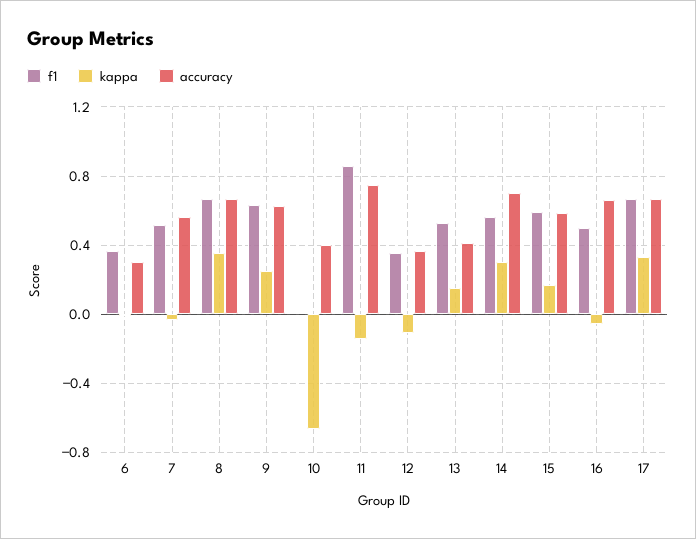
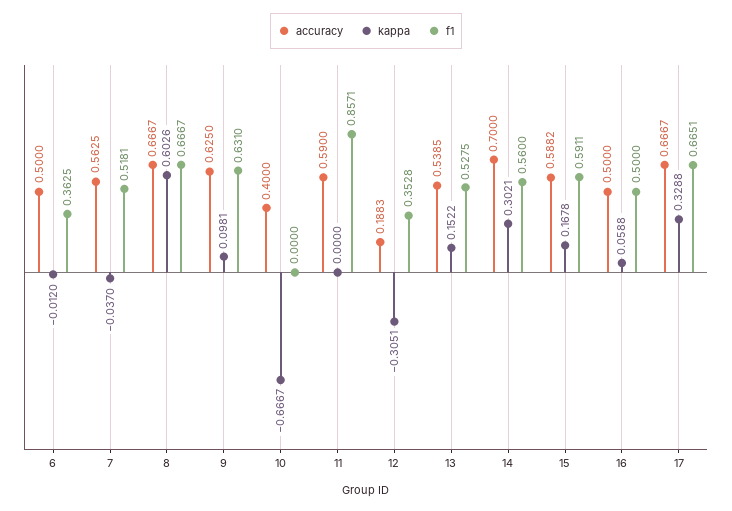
accuracy, 6: 0.3 -> 0.5
kappa, 8: 0.35 -> 0.6026
kappa, 9: 0.25 -> 0.0981
kappa, 11: -0.15 -> 0
accuracy, 11: 0.75 -> 0.59
kappa, 12: -0.1 -> -0.3051
accuracy, 12: 0.35 -> 0.1883
accuracy, 13: 0.4 -> 0.5385
kappa, 16: -0.05 -> 0.0588
accuracy, 16: 0.65 -> 0.5

